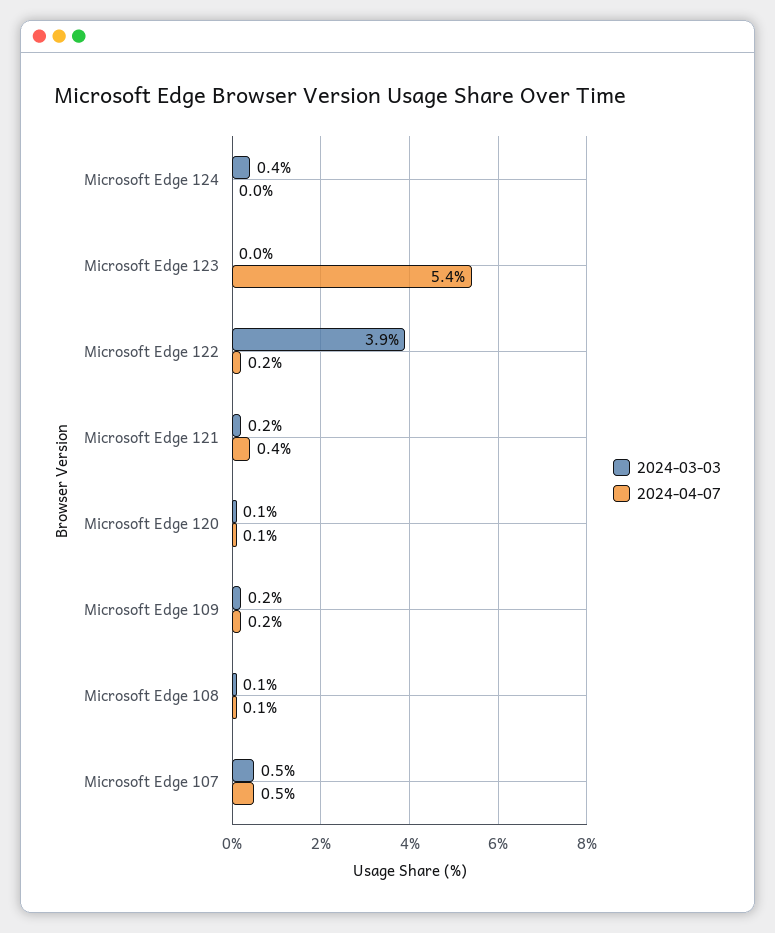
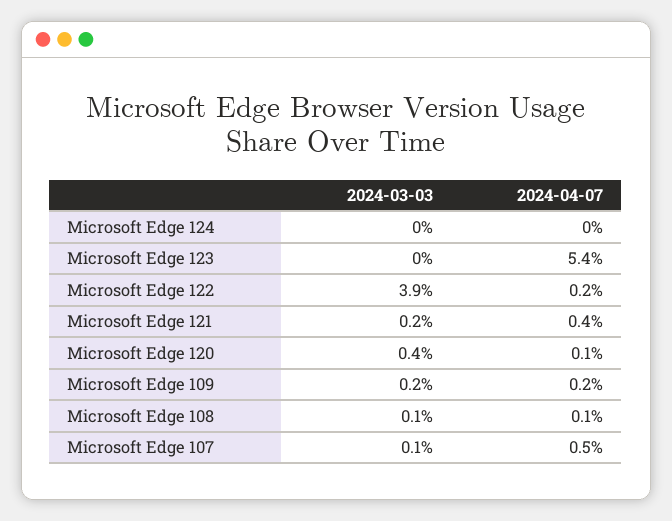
2024-03-03, Microsoft Edge 124: 0.4 -> 0
2024-03-03, Microsoft Edge 120: 0.1 -> 0.4
2024-03-03, Microsoft Edge 107: 0.5 -> 0.1

